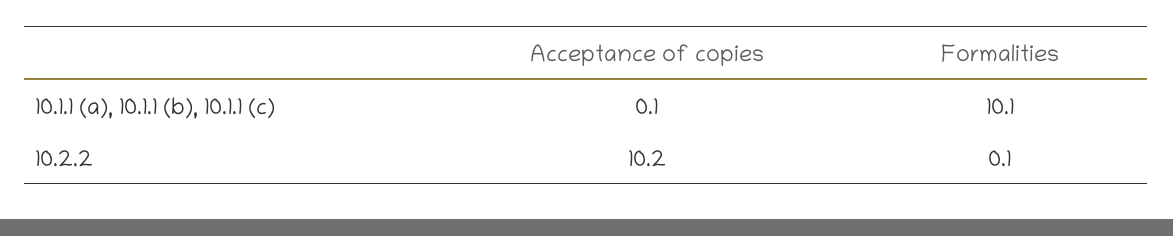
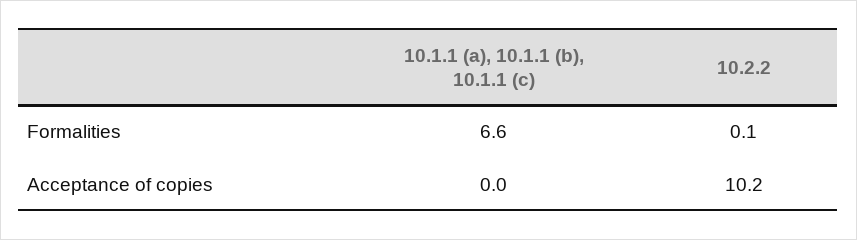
Acceptance of copies, 10.1.1 (a), 10.1.1 (b), 10.1.1 (c): 0.1 -> 0
Formalities, 10.1.1 (a), 10.1.1 (b), 10.1.1 (c): 10.1 -> 6.6

